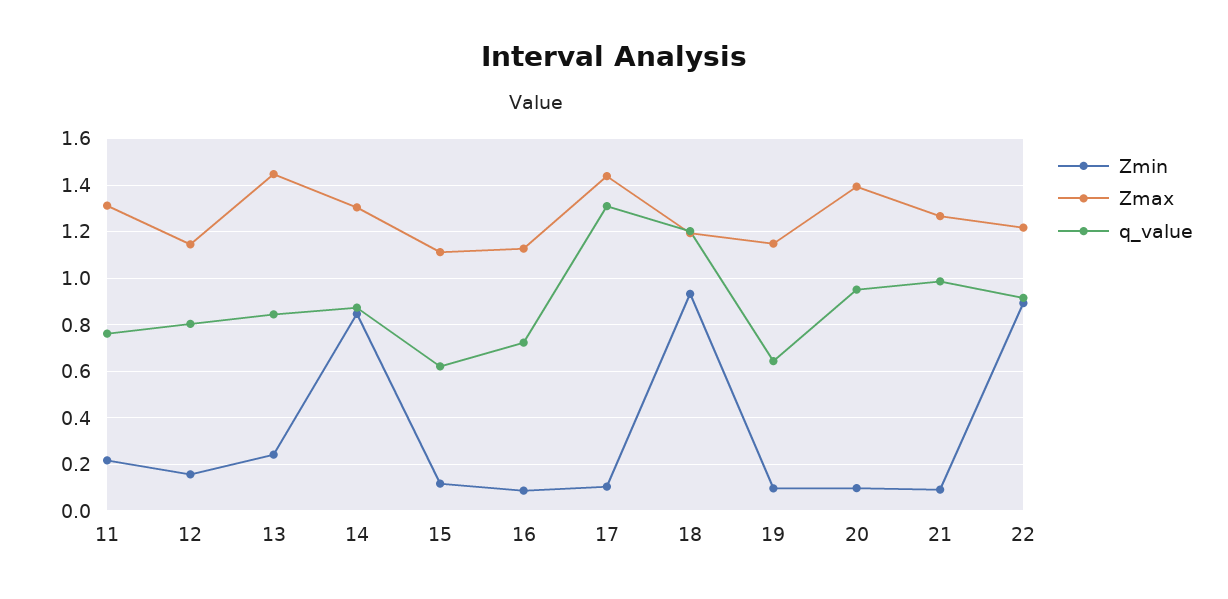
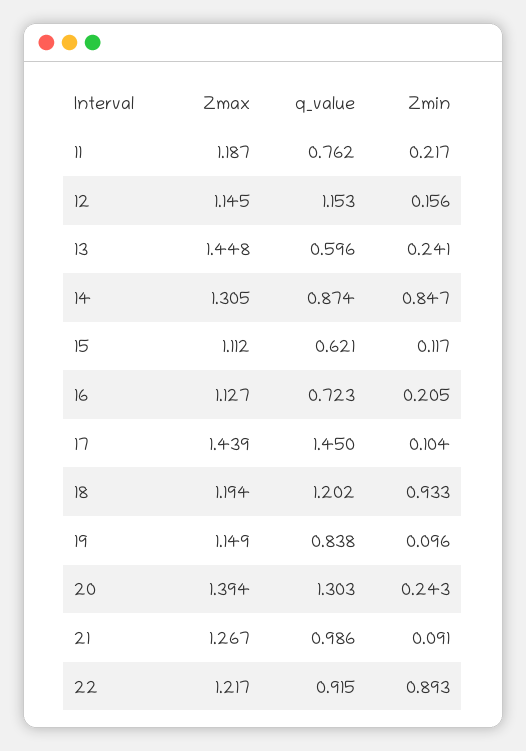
Zmax, 11: 1.3 -> 1.187
q_value, 12: 0.8 -> 1.153
q_value, 13: 0.85 -> 0.596
Zmin, 16: 0.1 -> 0.205
q_value, 17: 1.3 -> 1.45
q_value, 19: 0.65 -> 0.838
Zmin, 20: 0.1 -> 0.243
q_value, 20: 0.95 -> 1.303

